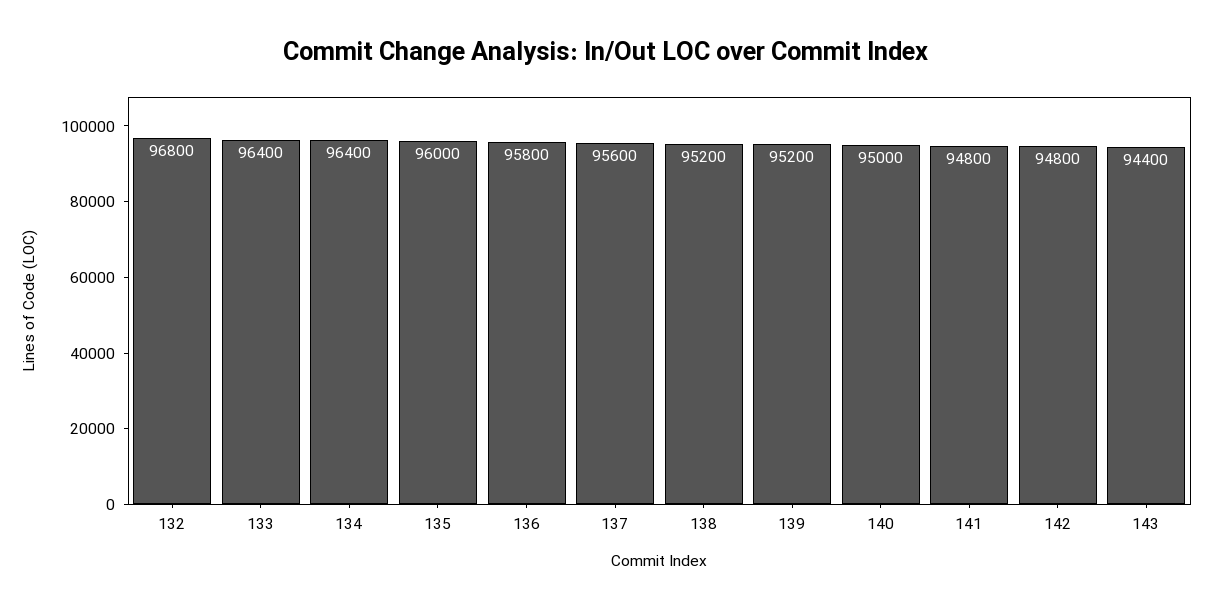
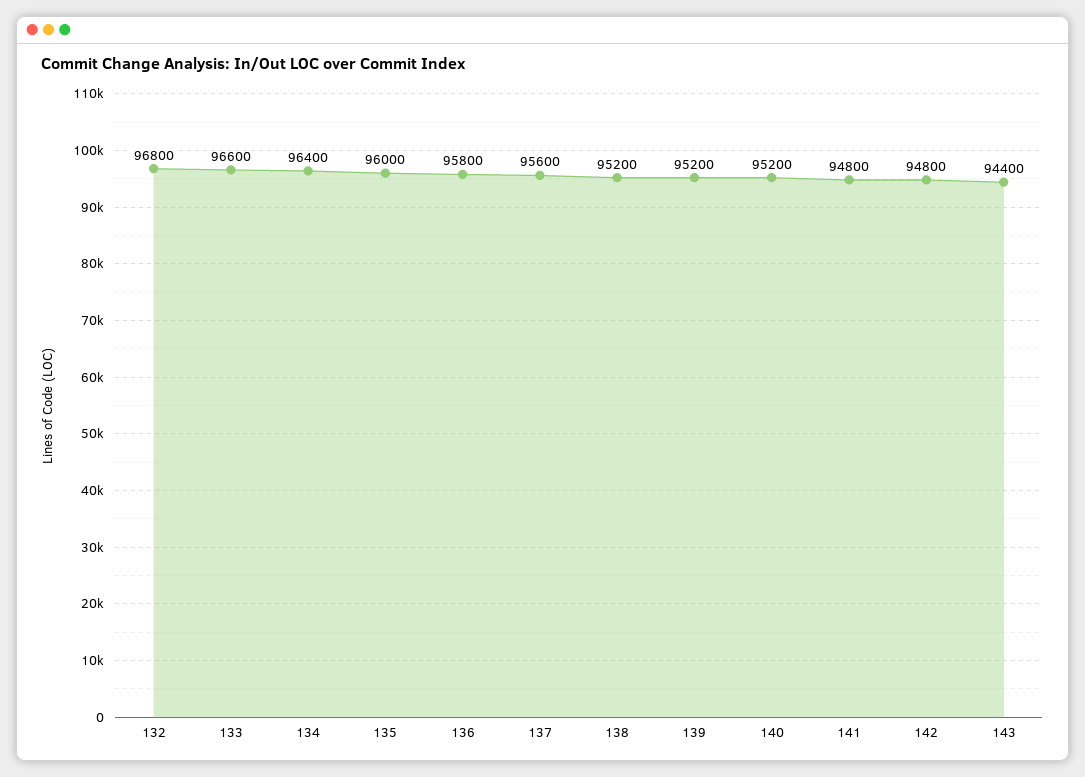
133: 96400 -> 96600
140: 95000 -> 95200

